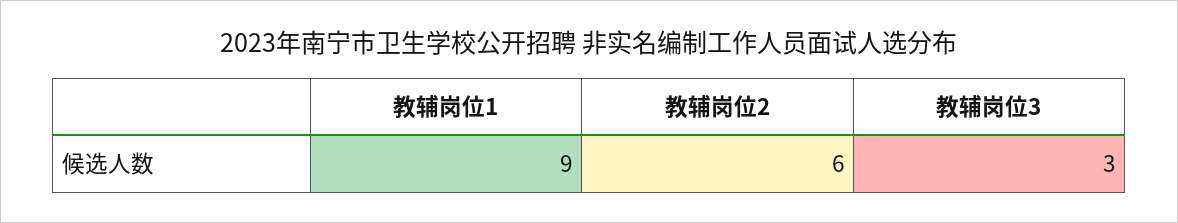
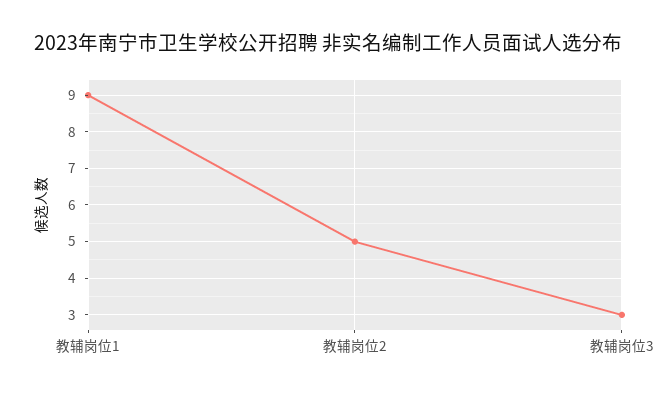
教辅岗位2: 6 -> 5

